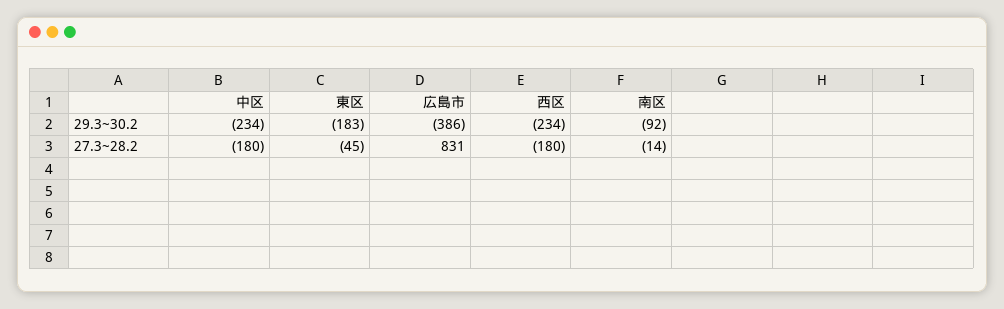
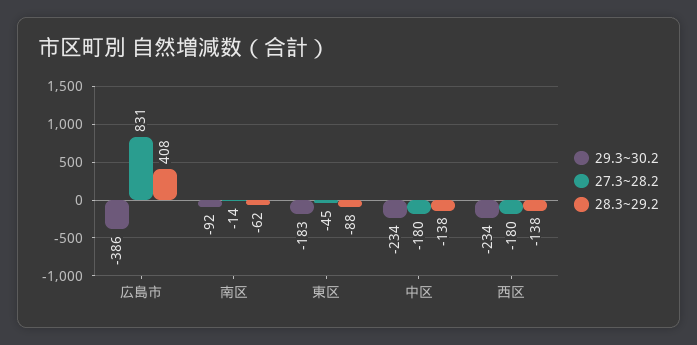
28.3~29.2, 広島市: none -> 408
28.3~29.2, 南区: none -> -62
28.3~29.2, 東区: none -> -88
28.3~29.2, 中区: none -> -138
28.3~29.2, 西区: none -> -138

